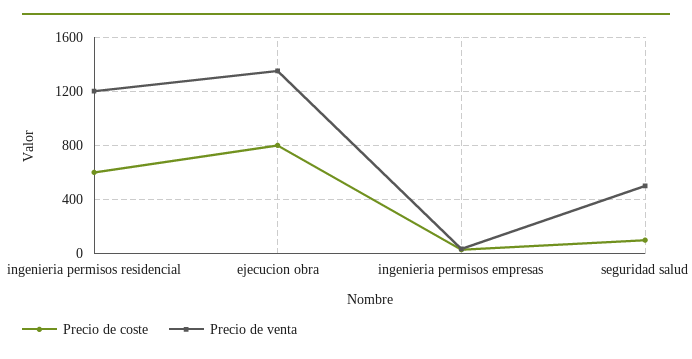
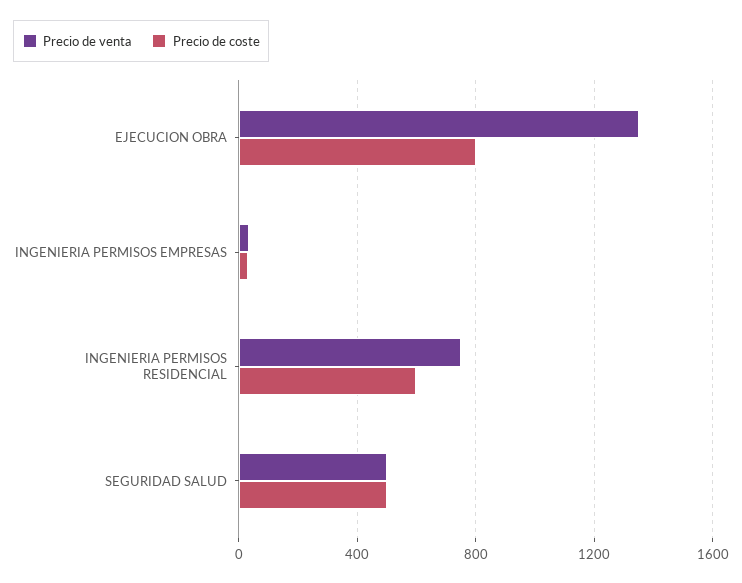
Precio de venta, ingenieria permisos residencial: 1200 -> 750
Precio de coste, seguridad salud: 100 -> 500

